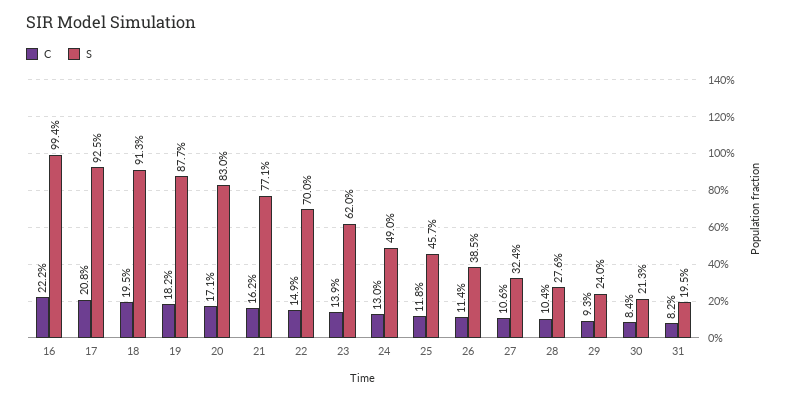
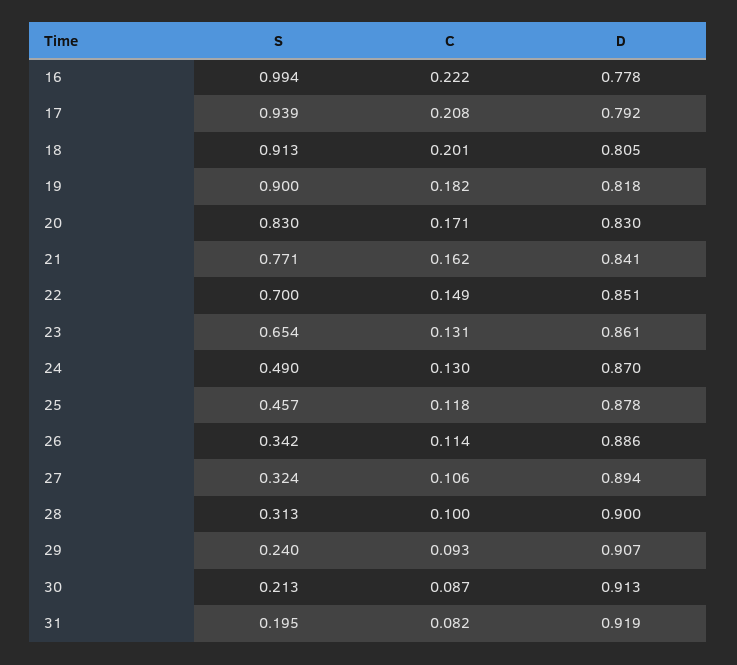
S, 17: 0.925 -> 0.939
C, 18: 0.195 -> 0.201
S, 19: 0.877 -> 0.9
C, 23: 0.139 -> 0.131
S, 23: 0.62 -> 0.654
S, 26: 0.385 -> 0.342
C, 28: 0.104 -> 0.1
S, 28: 0.276 -> 0.313
C, 30: 0.084 -> 0.087
D, 16: none -> 0.778
D, 17: none -> 0.792
D, 18: none -> 0.805
D, 19: none -> 0.818
D, 20: none -> 0.83
D, 21: none -> 0.841
D, 22: none -> 0.851
D, 23: none -> 0.861
D, 24: none -> 0.87
D, 25: none -> 0.878
D, 26: none -> 0.886
D, 27: none -> 0.894
D, 28: none -> 0.9
D, 29: none -> 0.907
D, 30: none -> 0.913
D, 31: none -> 0.919

